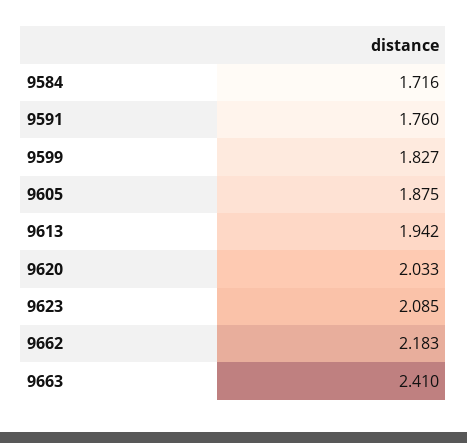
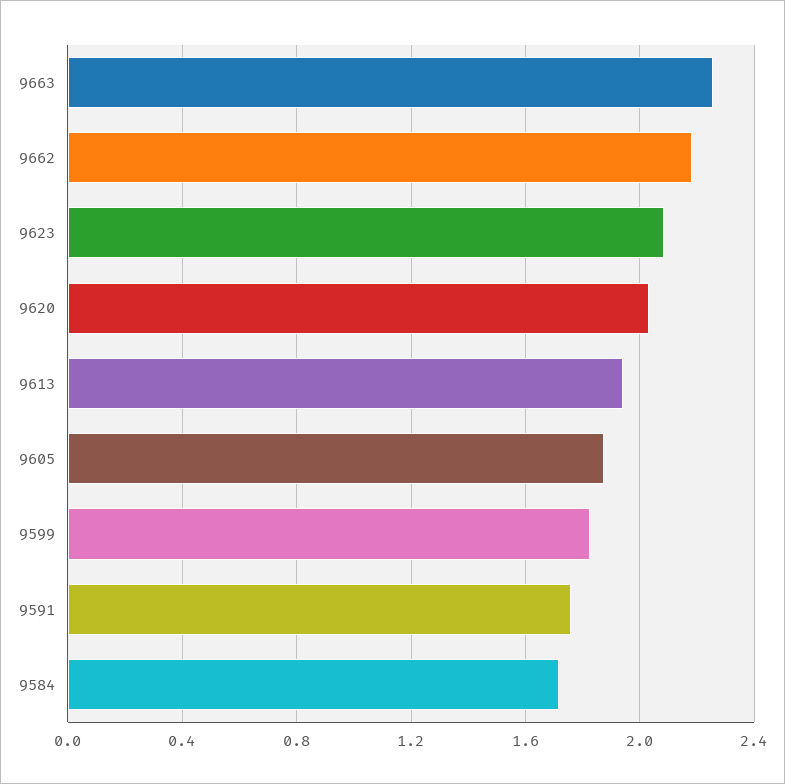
9663: 2.41 -> 2.25

